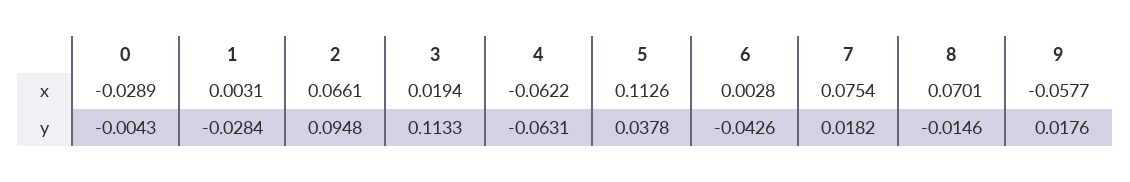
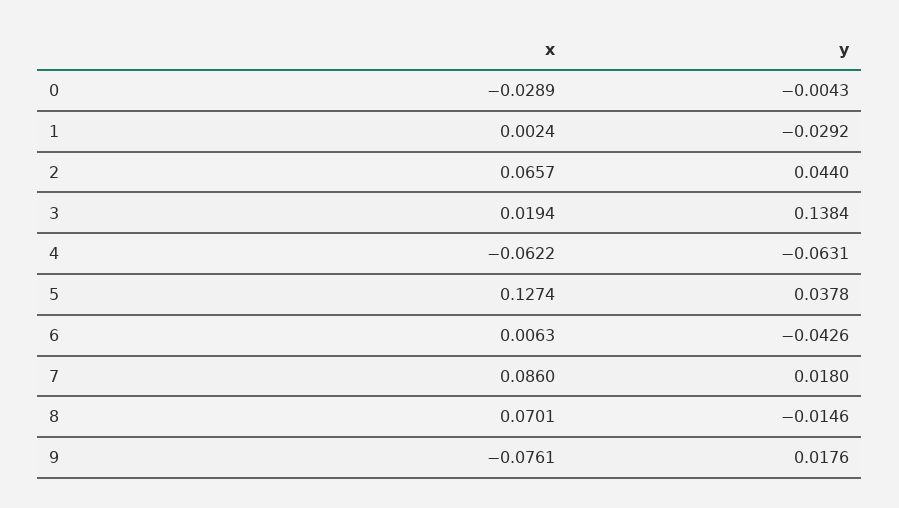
1, x: 0.0031 -> 0.0024
2, x: 0.0661 -> 0.0657
5, x: 0.1126 -> 0.1274
6, x: 0.0028 -> 0.0063
7, x: 0.0754 -> 0.086
9, x: -0.0577 -> -0.0761
1, y: -0.0284 -> -0.0292
2, y: 0.0948 -> 0.044
3, y: 0.1133 -> 0.1384
7, y: 0.0182 -> 0.018

